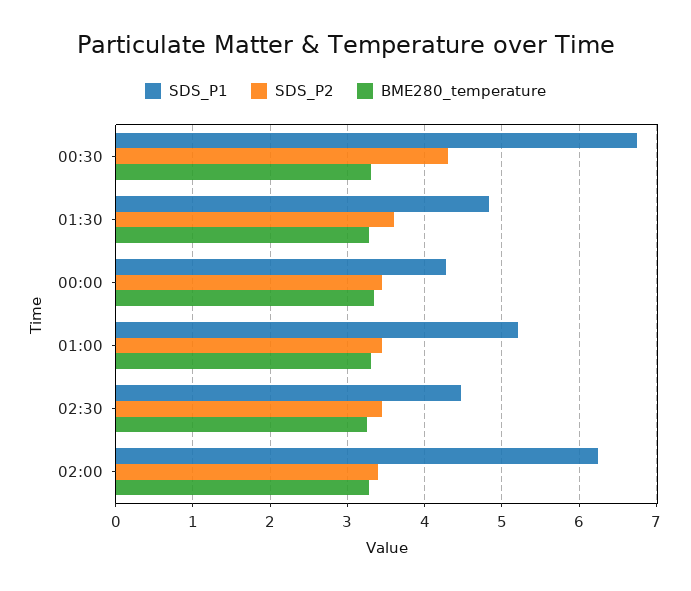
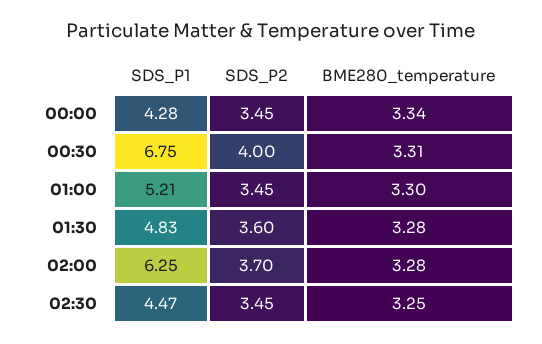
SDS_P2, 00:30: 4.3 -> 4
SDS_P2, 02:00: 3.4 -> 3.7

